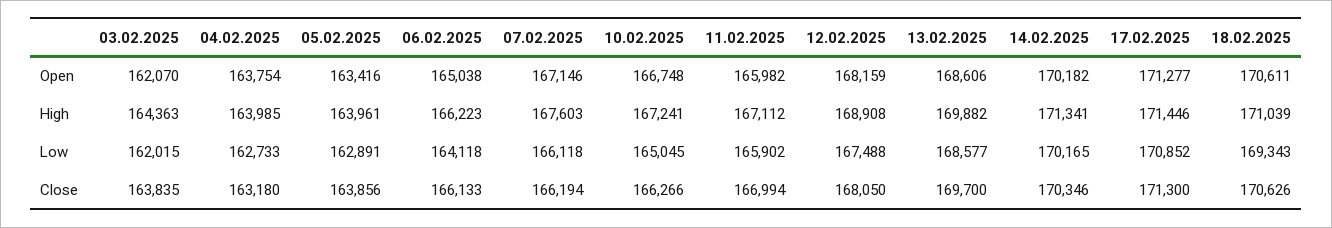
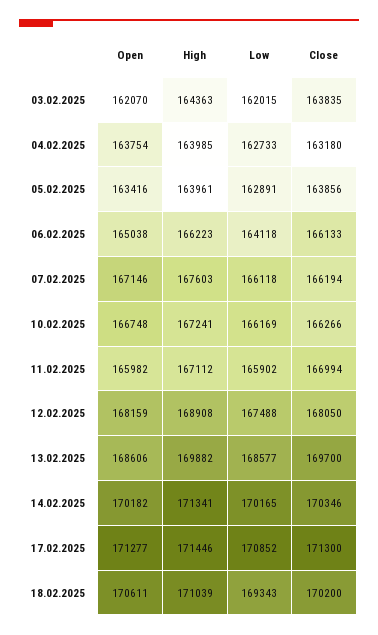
10.02.2025, Low: 165045 -> 166169
18.02.2025, Close: 170626 -> 170200

